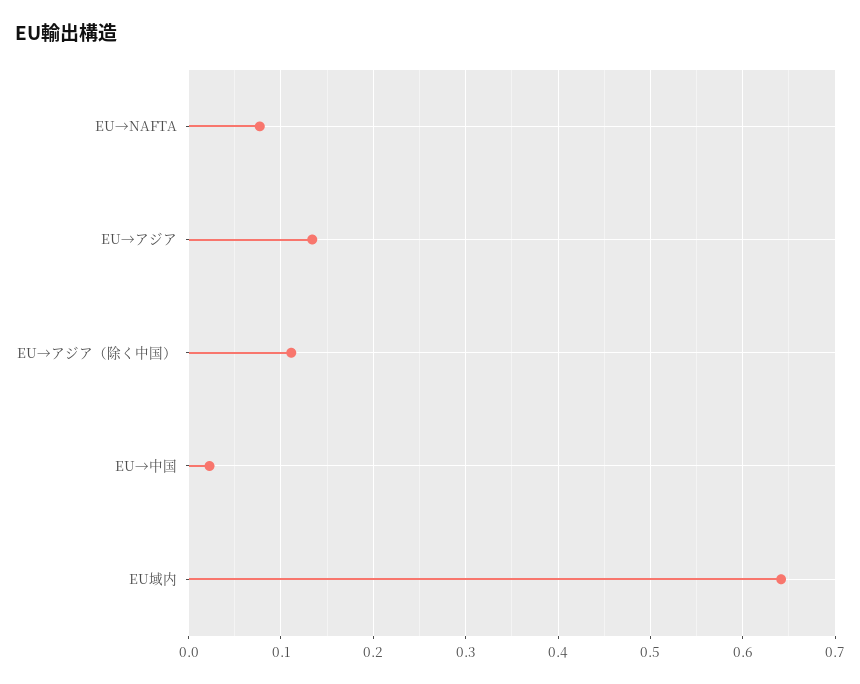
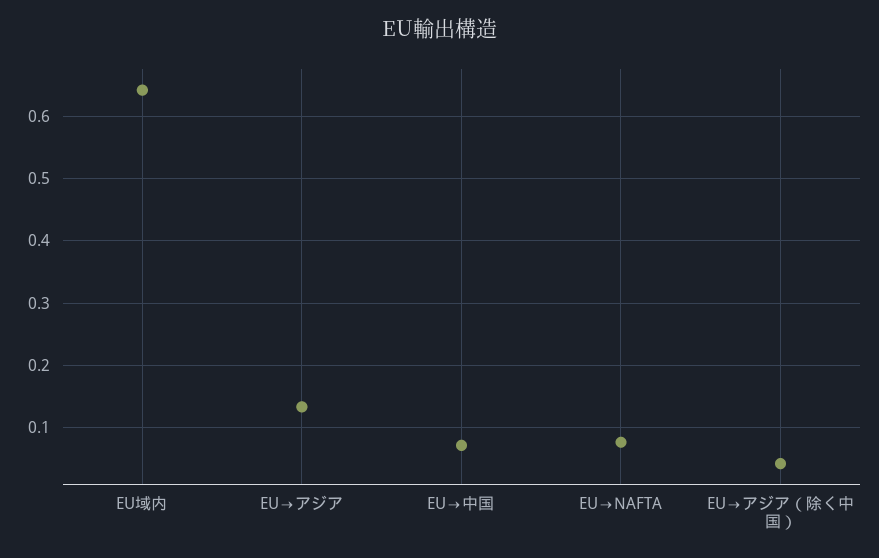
EU→アジア（除く中国）: 0.11 -> 0.04
EU→中国: 0.02 -> 0.07

